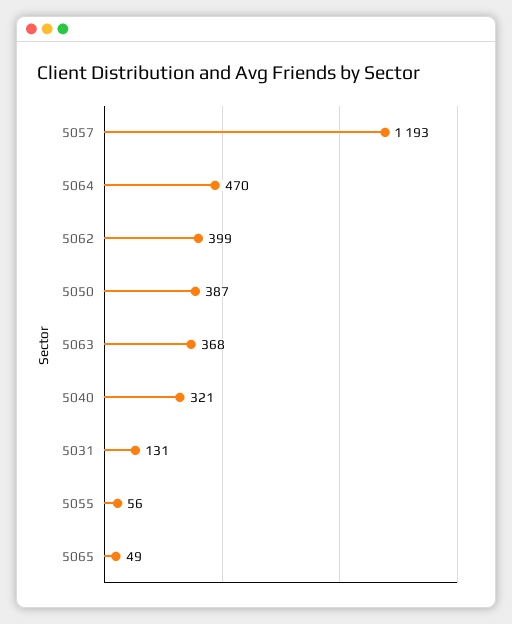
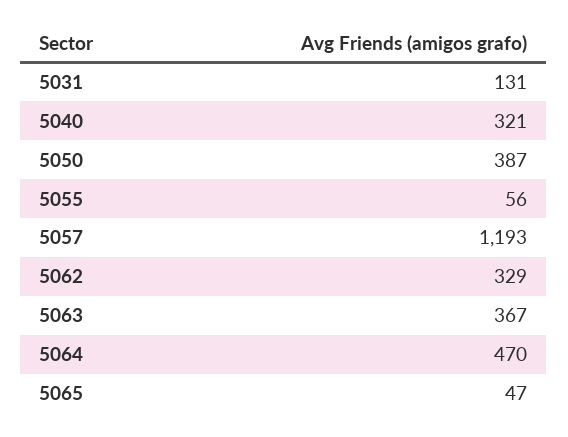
5062: 399 -> 329
5063: 368 -> 367
5065: 49 -> 47

